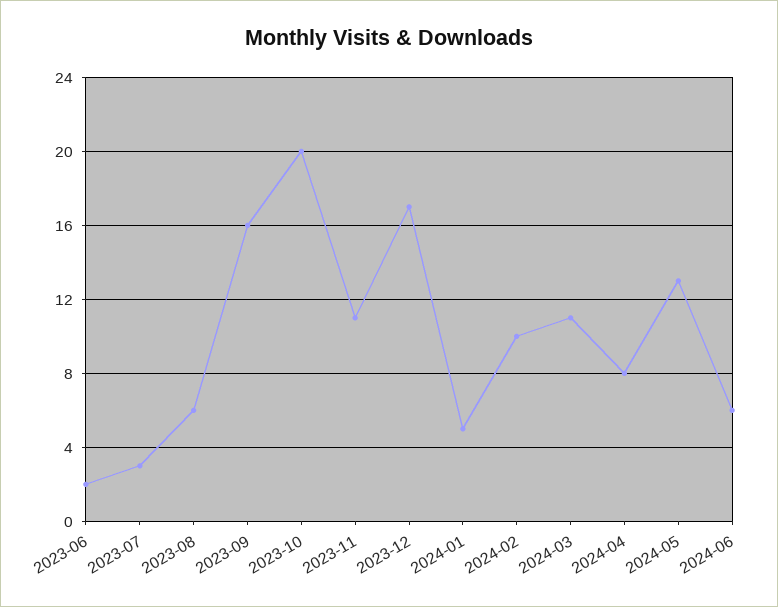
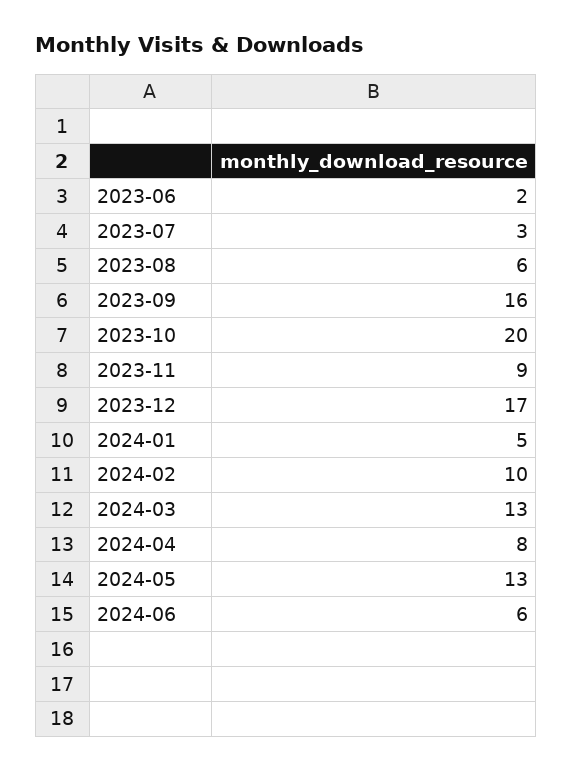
2023-11: 11 -> 9
2024-03: 11 -> 13

